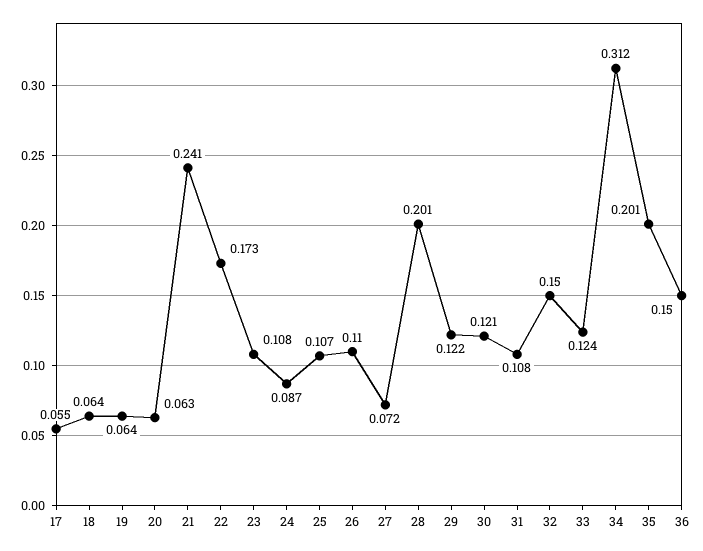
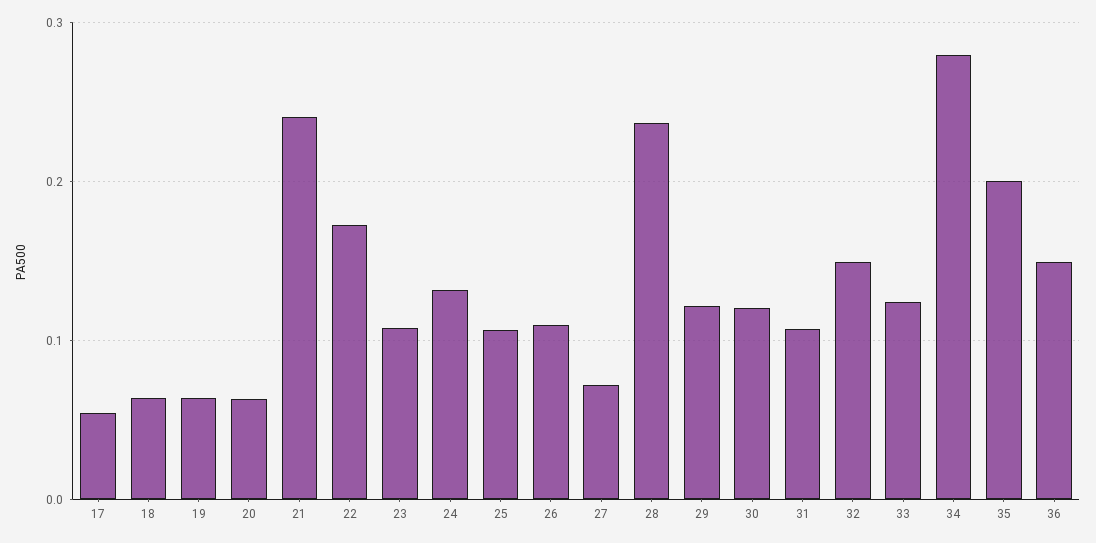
24: 0.087 -> 0.13
28: 0.201 -> 0.24
34: 0.312 -> 0.28

